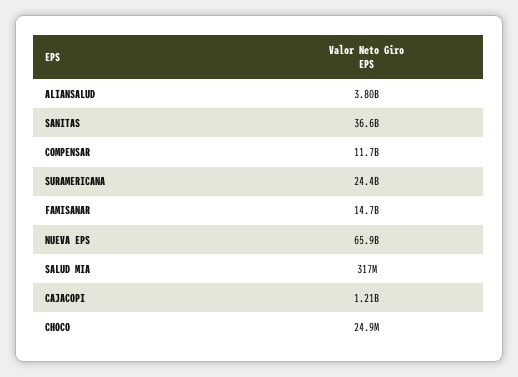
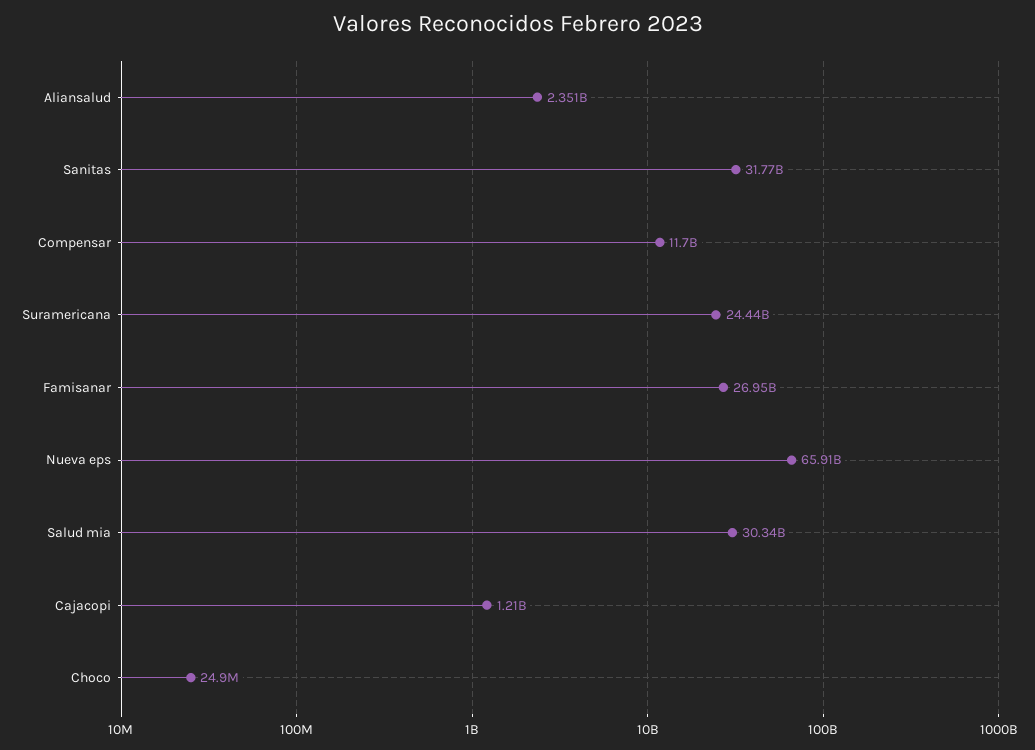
ALIANSALUD: 3800000000 -> 2351000000
SANITAS: 36600000000 -> 31770000000
FAMISANAR: 14700000000 -> 26950000000
SALUD MIA: 317000000 -> 30340000000

